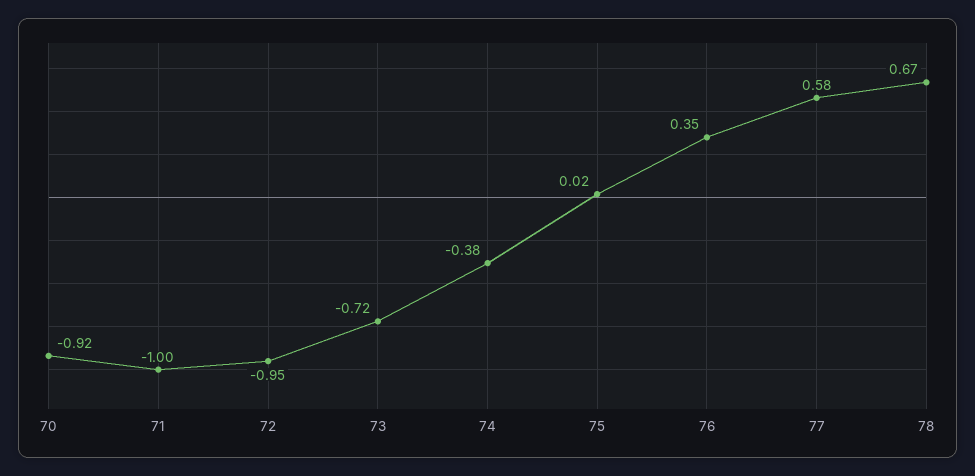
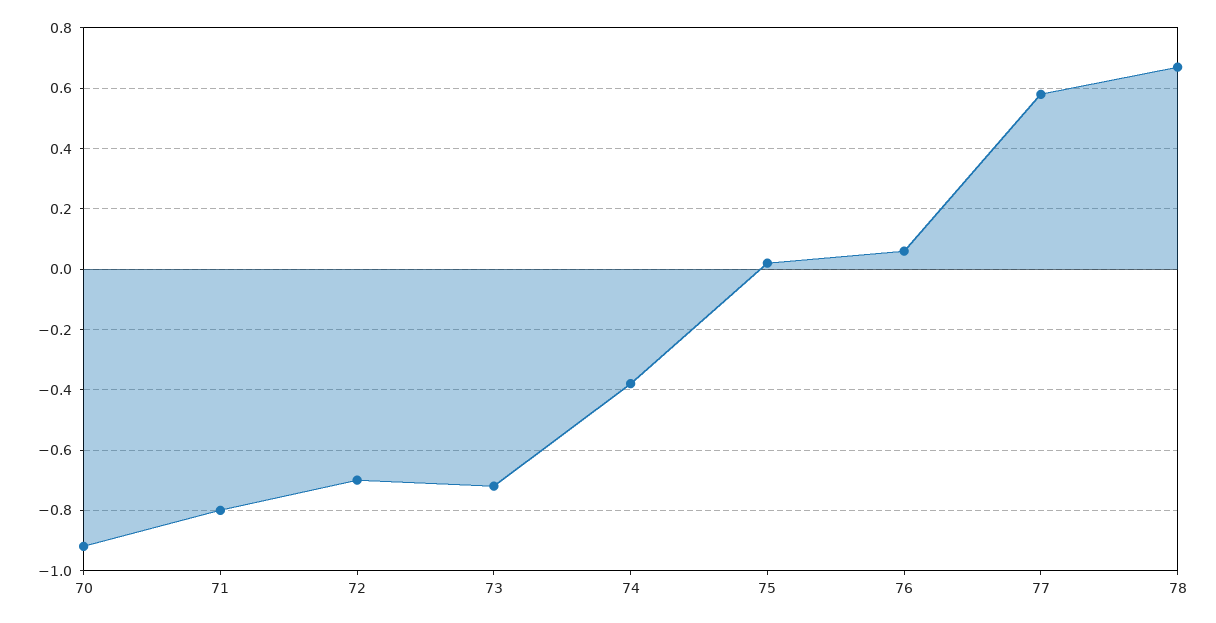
71: -1 -> -0.8
72: -0.95 -> -0.7
76: 0.35 -> 0.05

